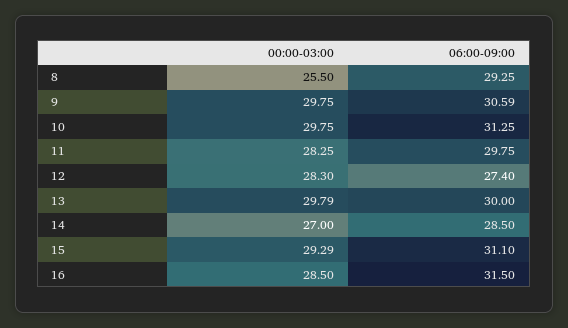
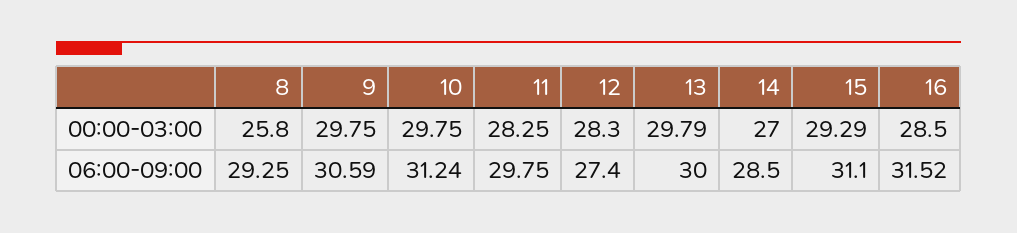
00:00-03:00, 8: 25.5 -> 25.8
06:00-09:00, 10: 31.25 -> 31.24
06:00-09:00, 16: 31.5 -> 31.52

